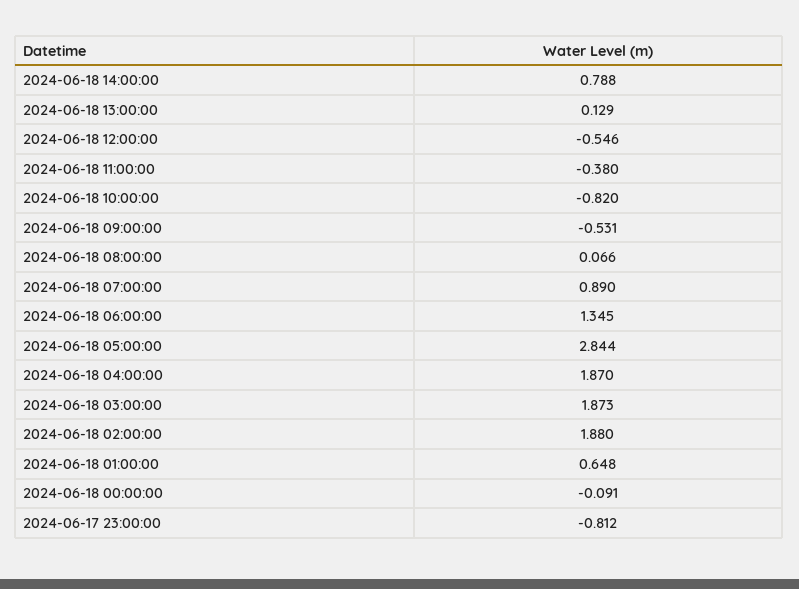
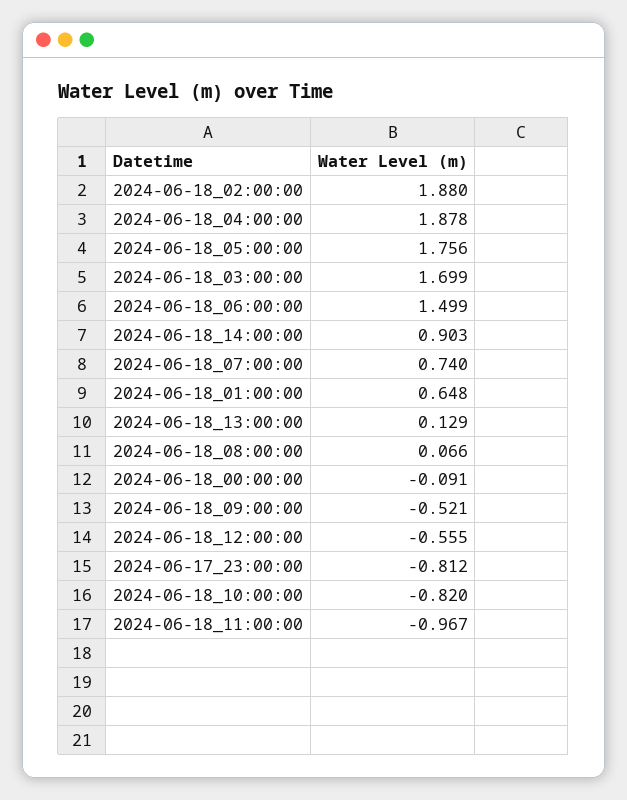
2024-06-18 14:00:00: 0.788 -> 0.903
2024-06-18 12:00:00: -0.546 -> -0.555
2024-06-18 11:00:00: -0.38 -> -0.967
2024-06-18 09:00:00: -0.531 -> -0.521
2024-06-18 07:00:00: 0.89 -> 0.74
2024-06-18 06:00:00: 1.345 -> 1.499
2024-06-18 05:00:00: 2.844 -> 1.756
2024-06-18 04:00:00: 1.87 -> 1.878
2024-06-18 03:00:00: 1.873 -> 1.699

